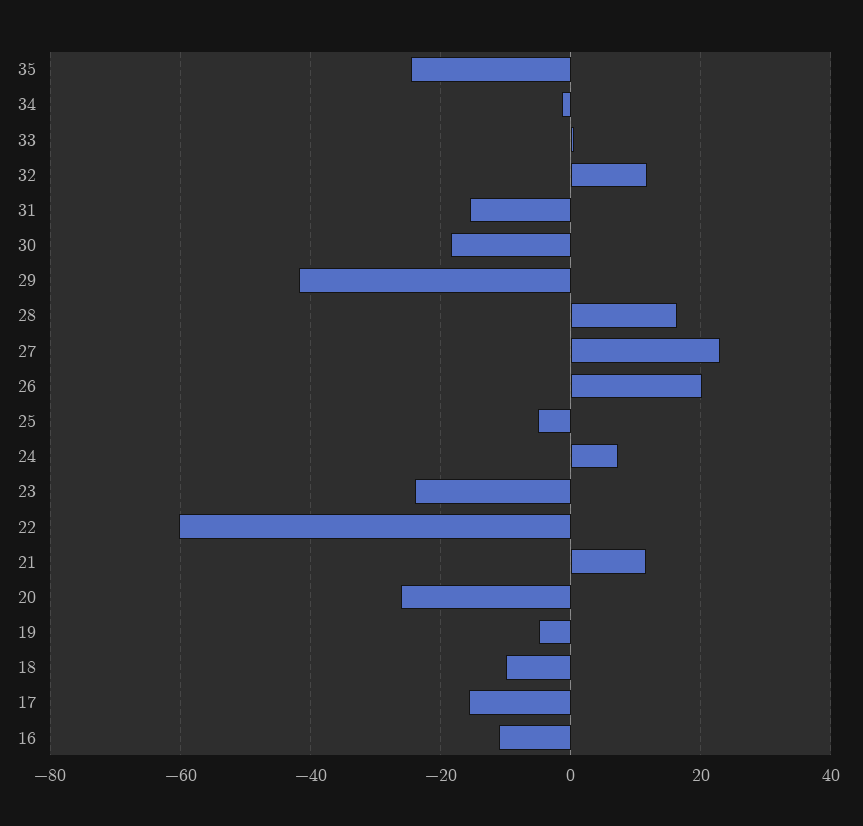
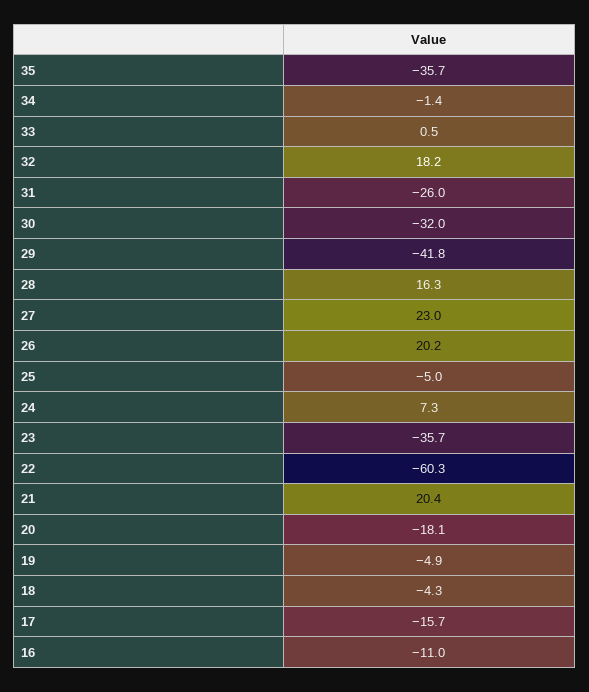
35: -24 -> -35.7
32: 12 -> 18.2
31: -16 -> -26
30: -18 -> -32
23: -24 -> -35.7
21: 12 -> 20.4
20: -26 -> -18.1
18: -10 -> -4.3

